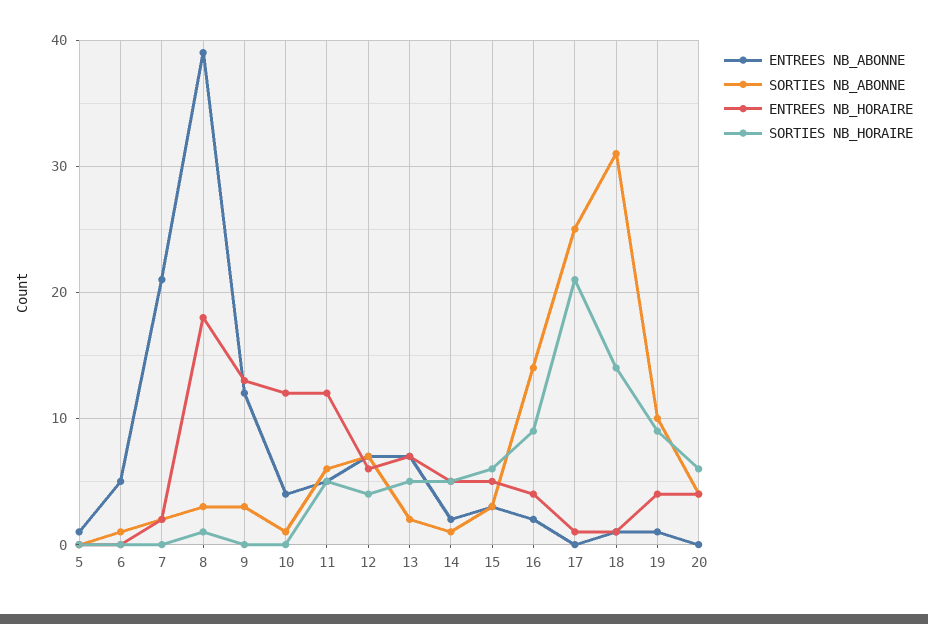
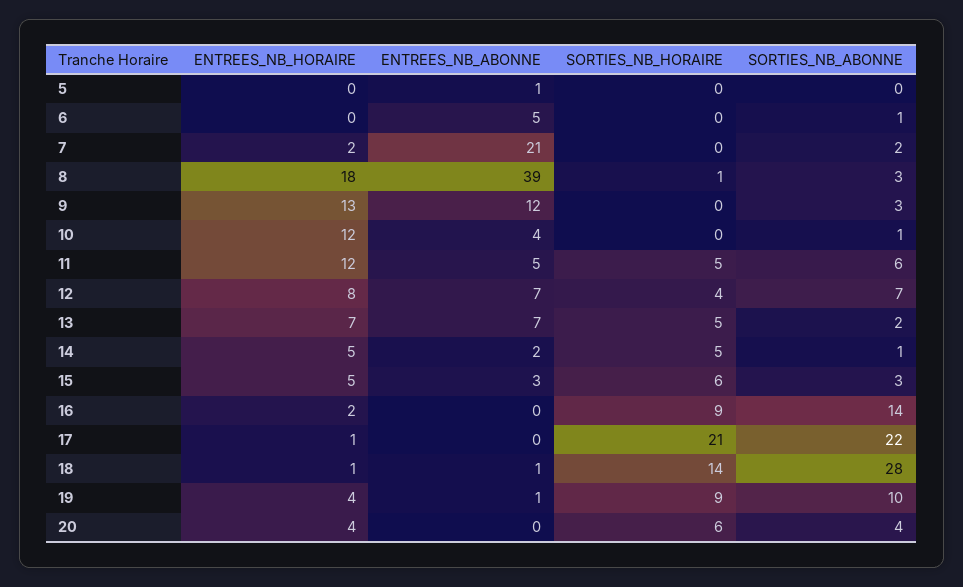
ENTREES NB_HORAIRE, 12: 6 -> 8
ENTREES NB_ABONNE, 16: 2 -> 0
ENTREES NB_HORAIRE, 16: 4 -> 2
SORTIES NB_ABONNE, 17: 25 -> 22
SORTIES NB_ABONNE, 18: 31 -> 28

